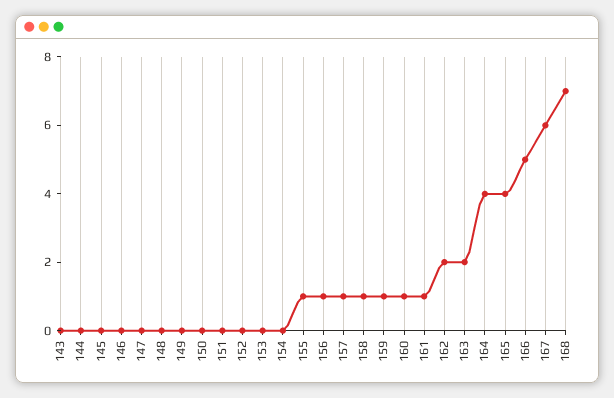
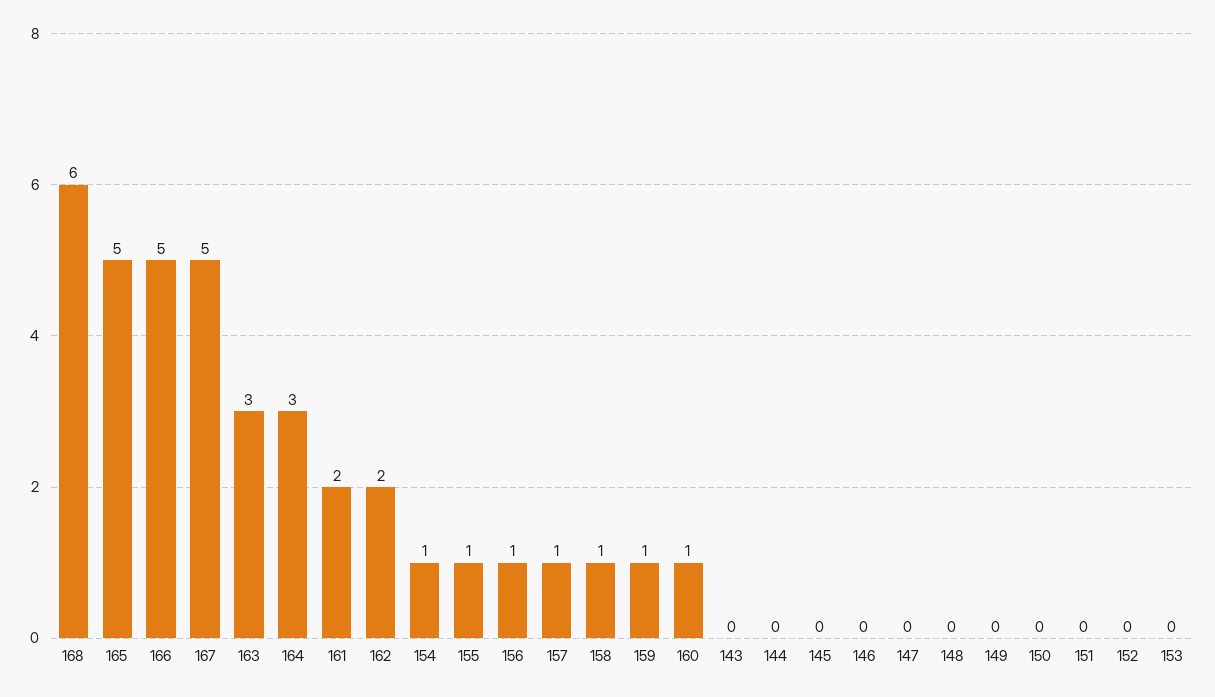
154: 0 -> 1
161: 1 -> 2
163: 2 -> 3
164: 4 -> 3
165: 4 -> 5
167: 6 -> 5
168: 7 -> 6

